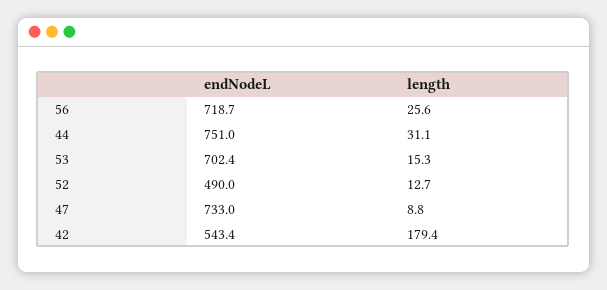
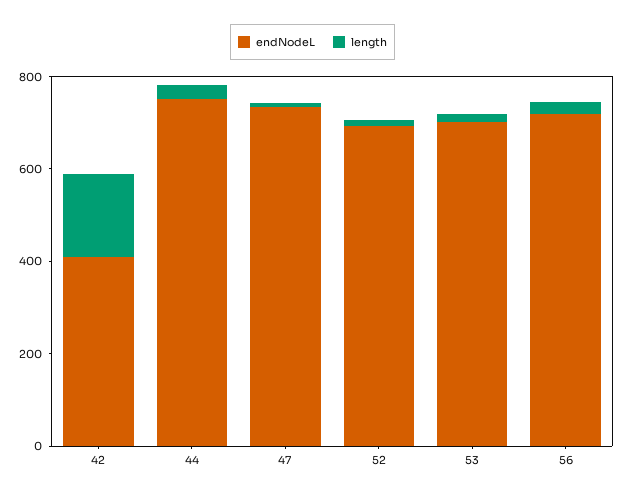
endNodeL, 52: 490 -> 700
endNodeL, 42: 543.4 -> 400

